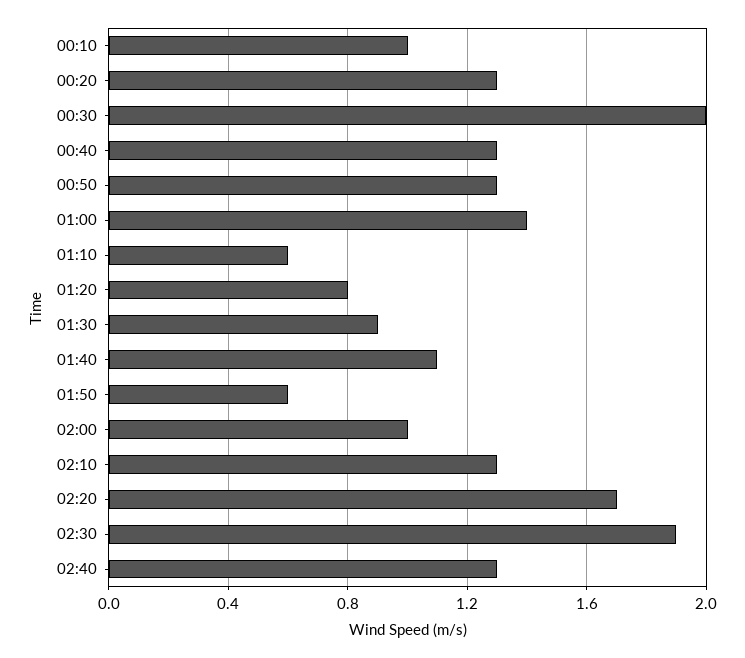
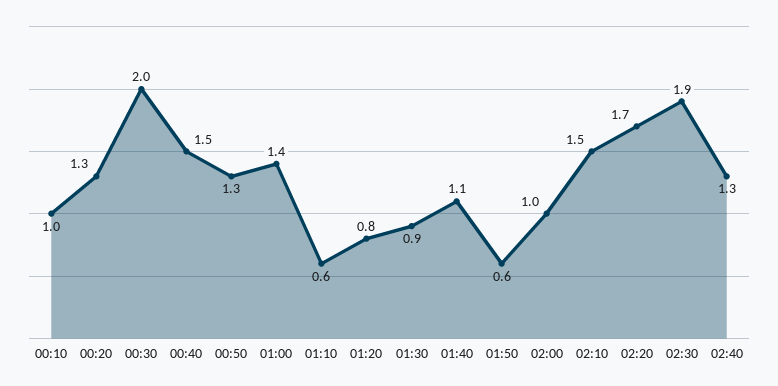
00:40: 1.3 -> 1.5
02:10: 1.3 -> 1.5

